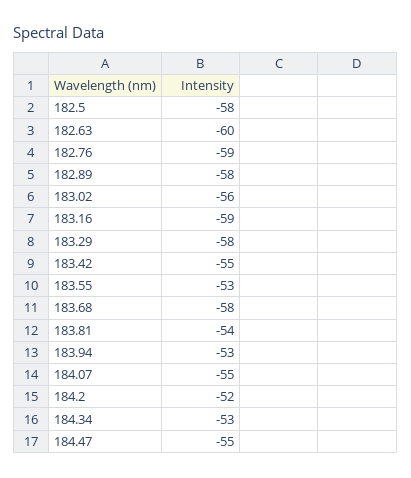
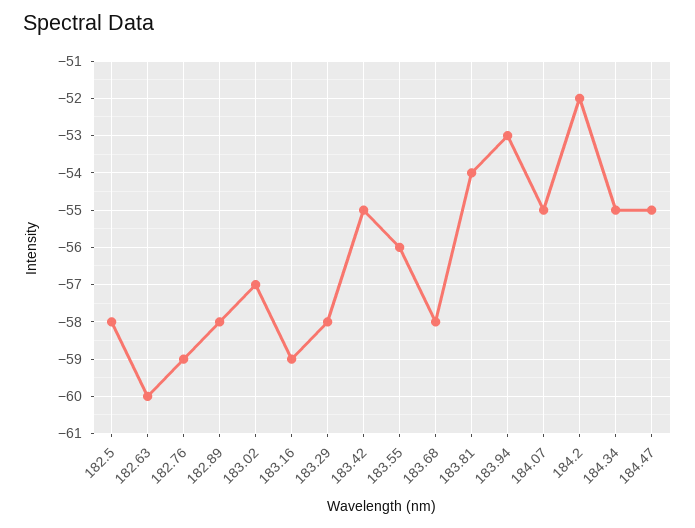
183.02: -56 -> -57
183.55: -53 -> -56
184.34: -53 -> -55

